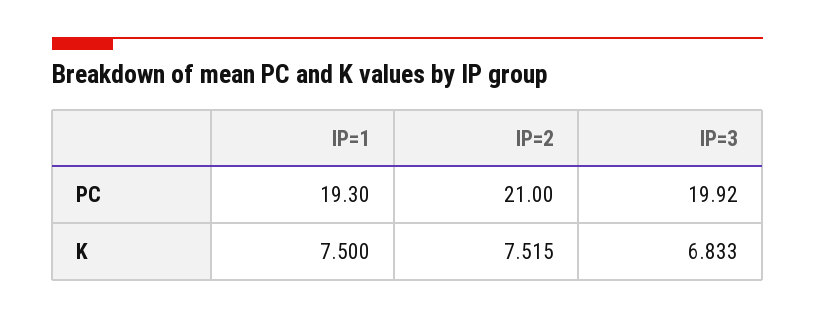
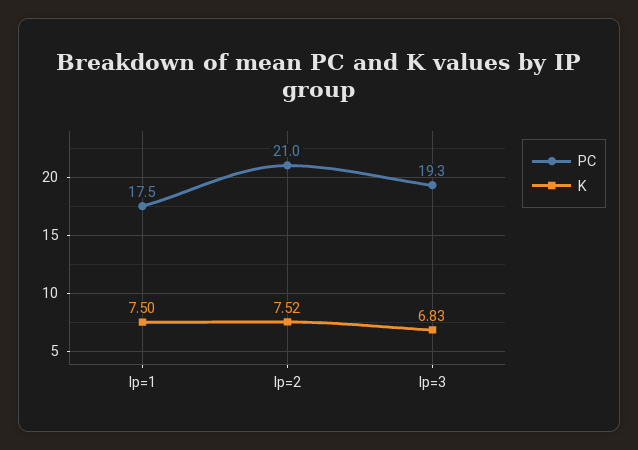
PC, IP=1: 19.3 -> 17.5
PC, IP=3: 19.92 -> 19.3

